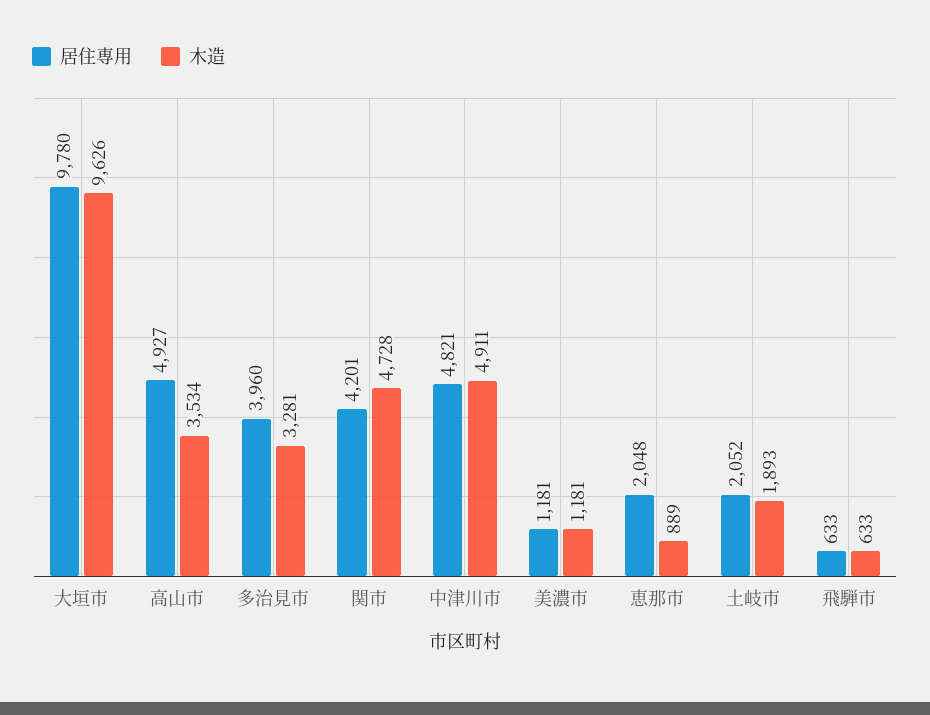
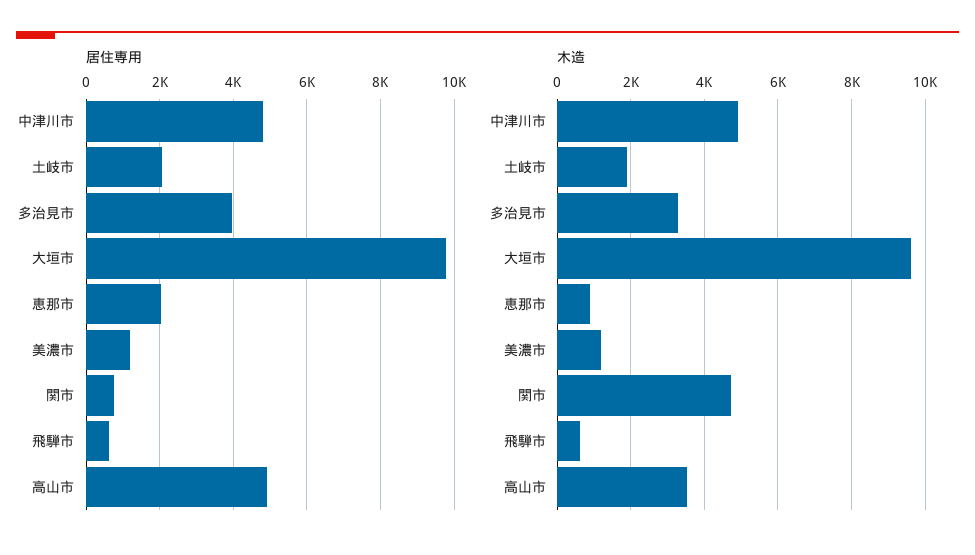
居住専用, 関市: 4201 -> 800

